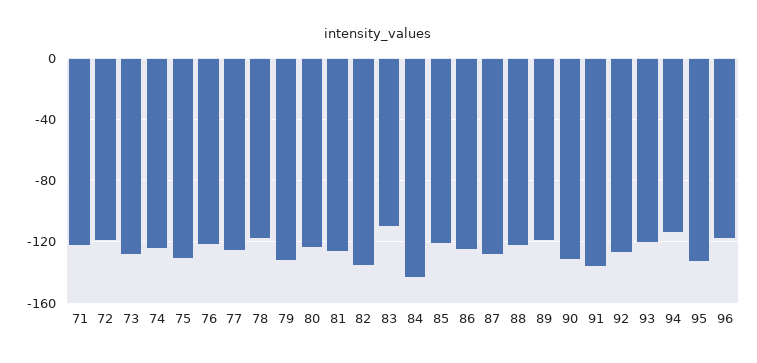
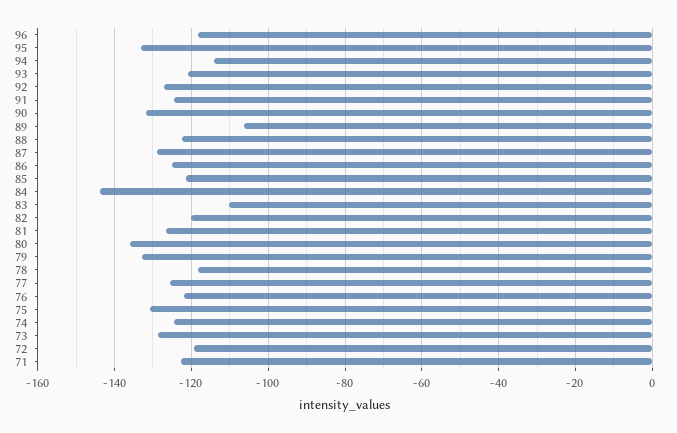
80: -125 -> -136
82: -135 -> -120
89: -120 -> -106
91: -135 -> -124

